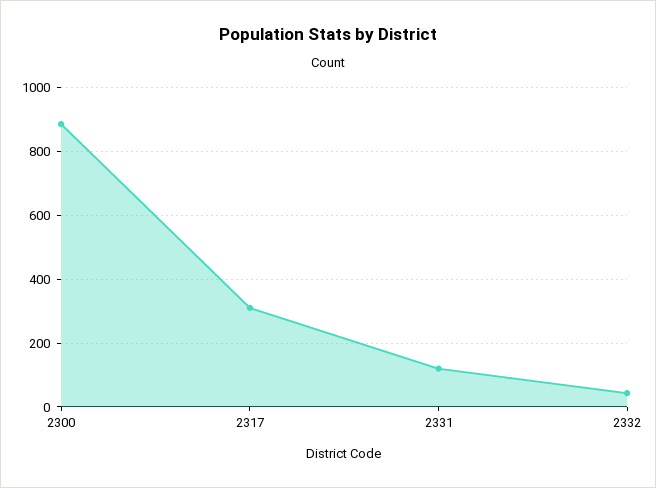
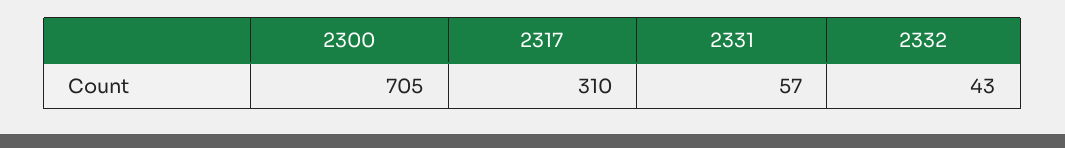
2300: 880 -> 705
2331: 120 -> 57

